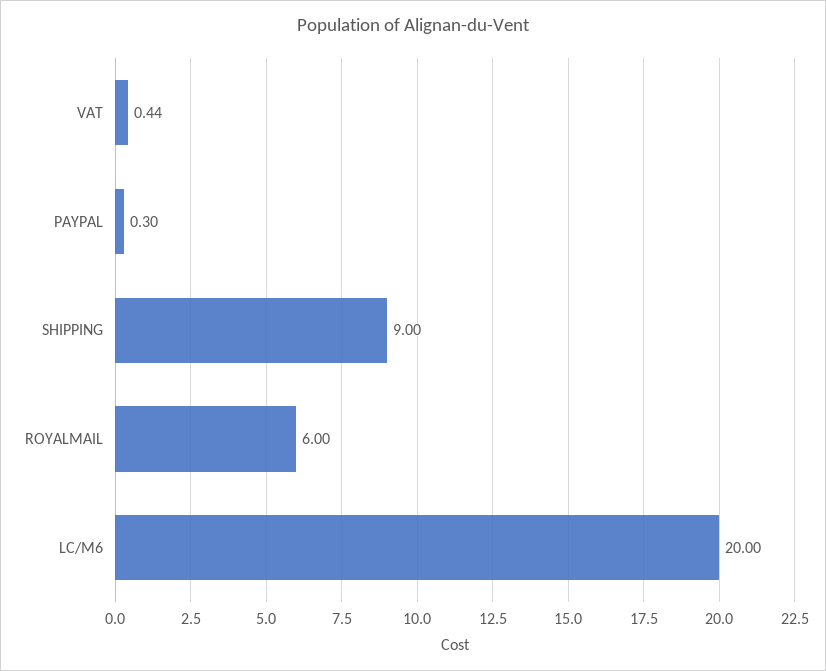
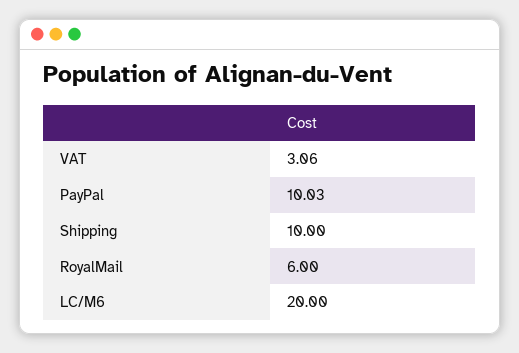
VAT: 0.44 -> 3.06
PAYPAL: 0.3 -> 10.03
SHIPPING: 9 -> 10

